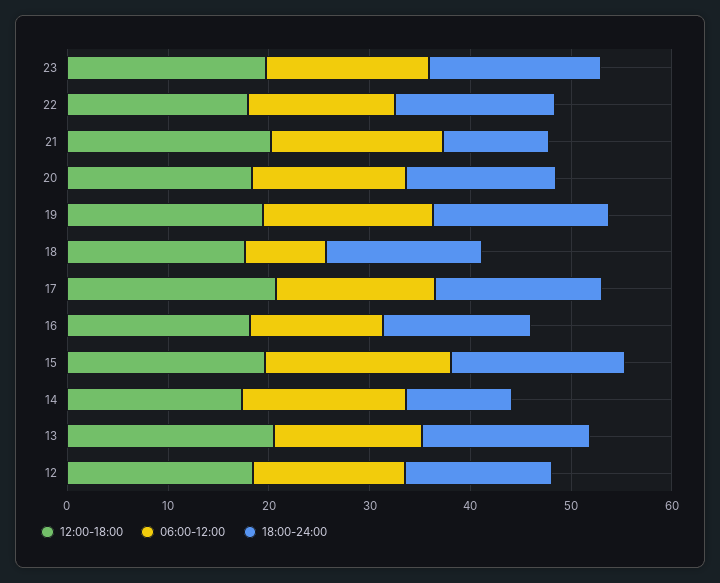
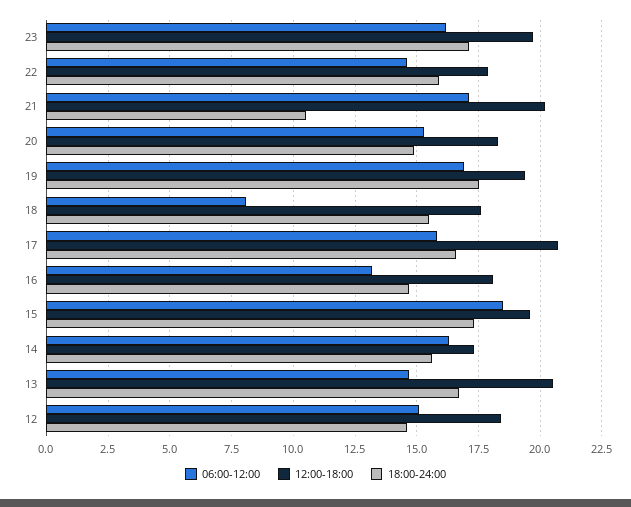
18:00-24:00, 14: 10 -> 15.5

